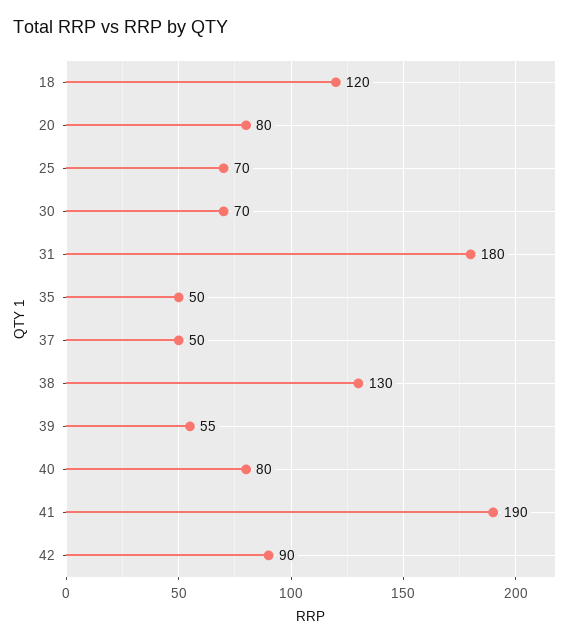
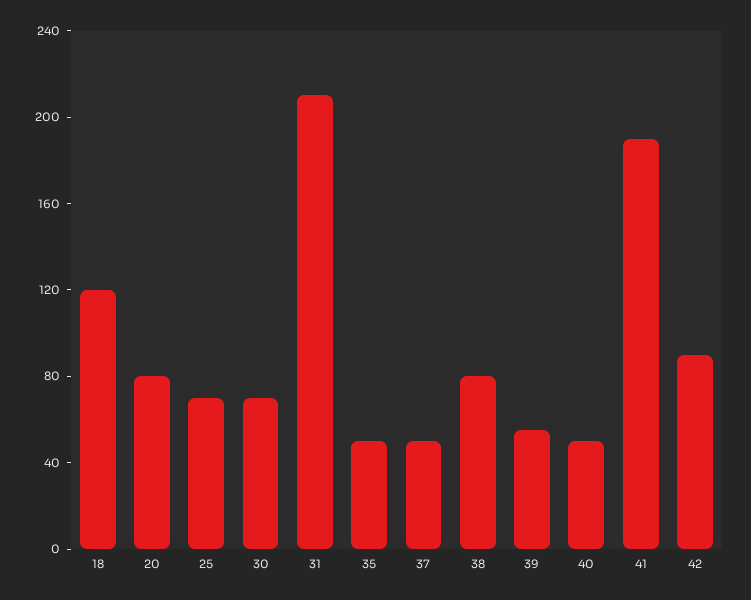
31: 180 -> 210
38: 130 -> 80
40: 80 -> 50

